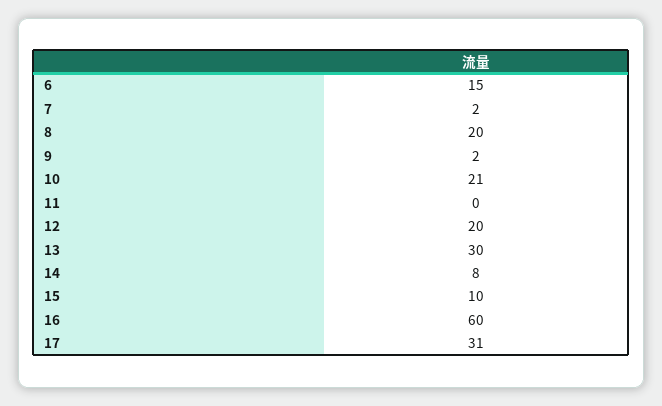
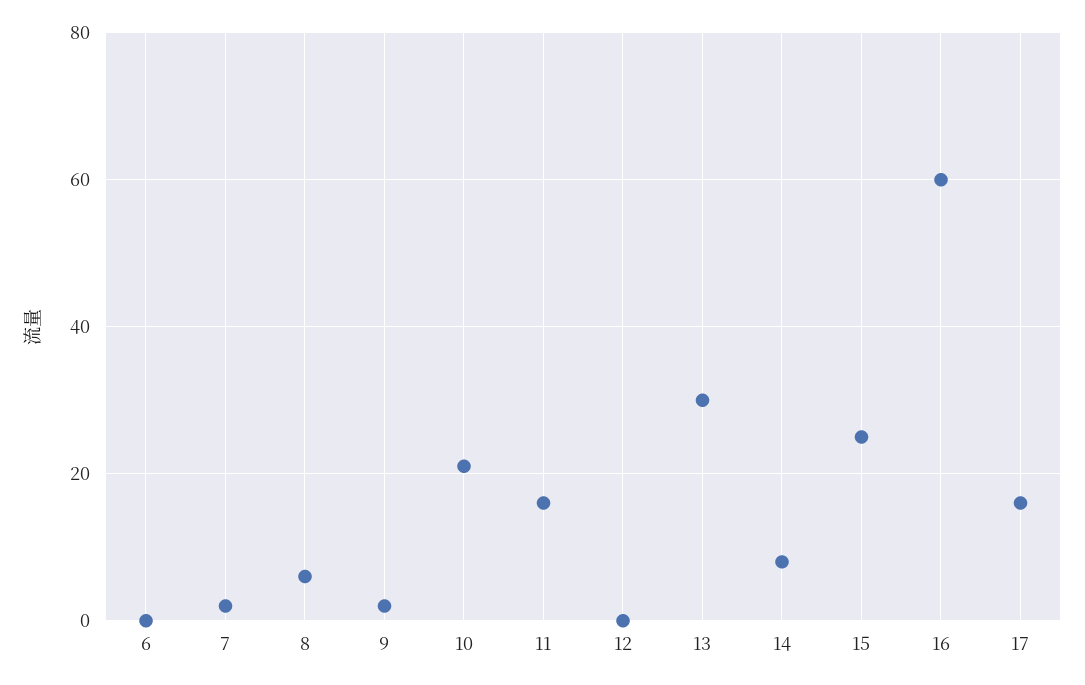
6: 15 -> 0
8: 20 -> 5
11: 0 -> 15
12: 20 -> 0
15: 10 -> 25
17: 31 -> 15

